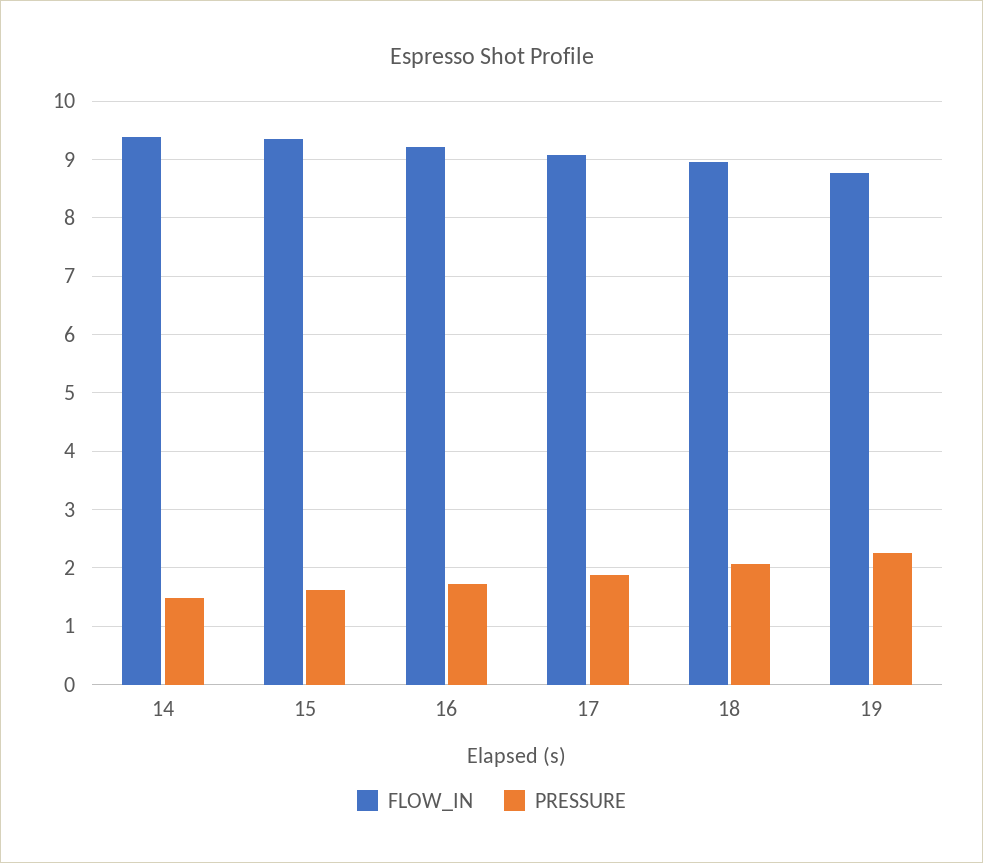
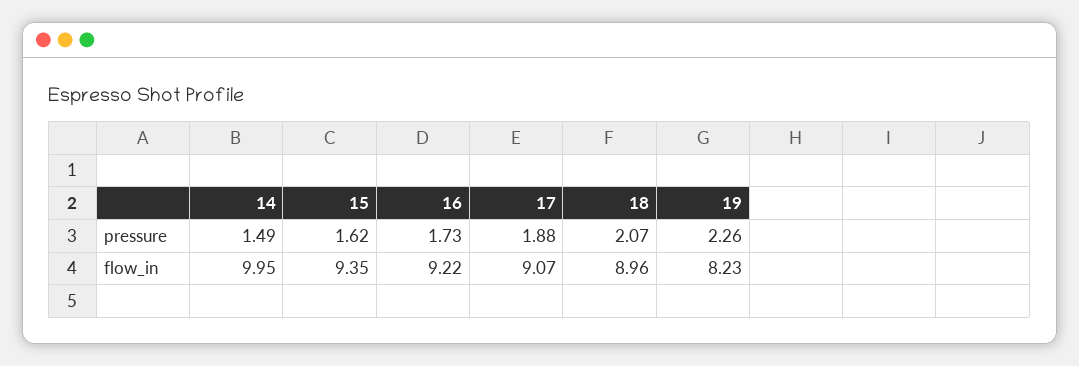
FLOW_IN, 14: 9.4 -> 9.95
FLOW_IN, 19: 8.8 -> 8.23

